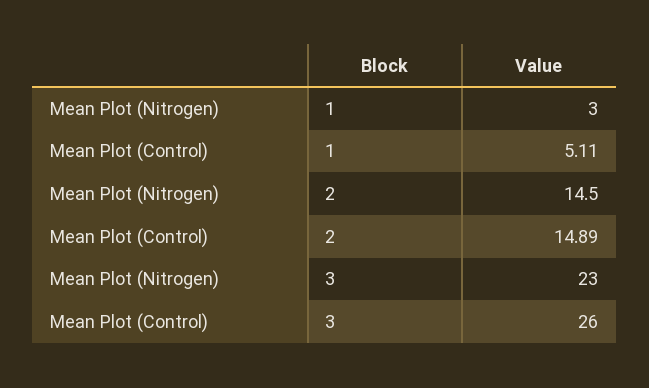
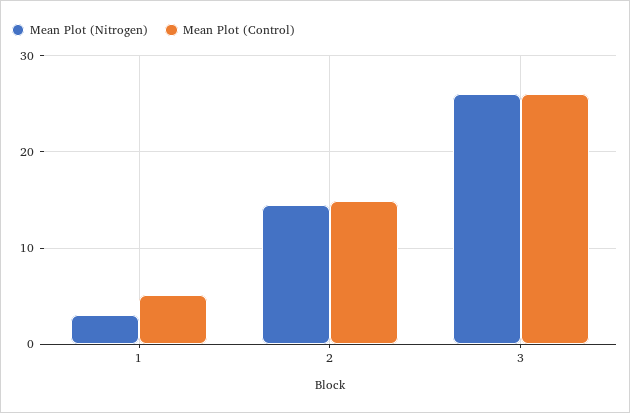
Mean Plot (Nitrogen), 3: 23 -> 26

